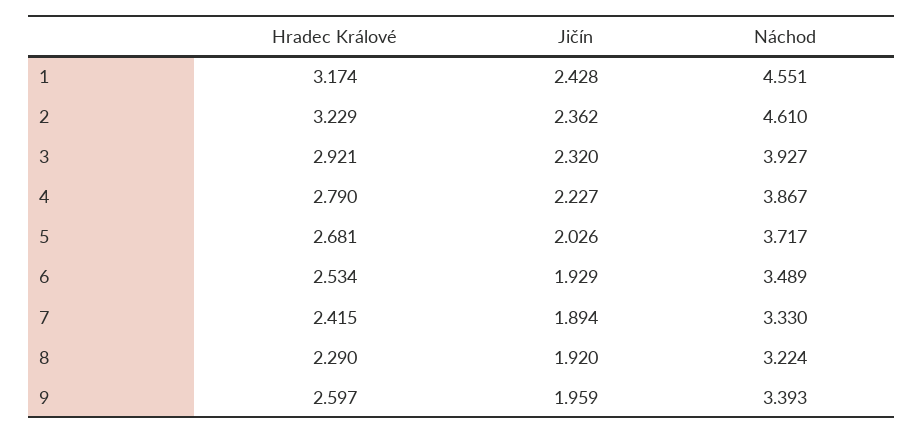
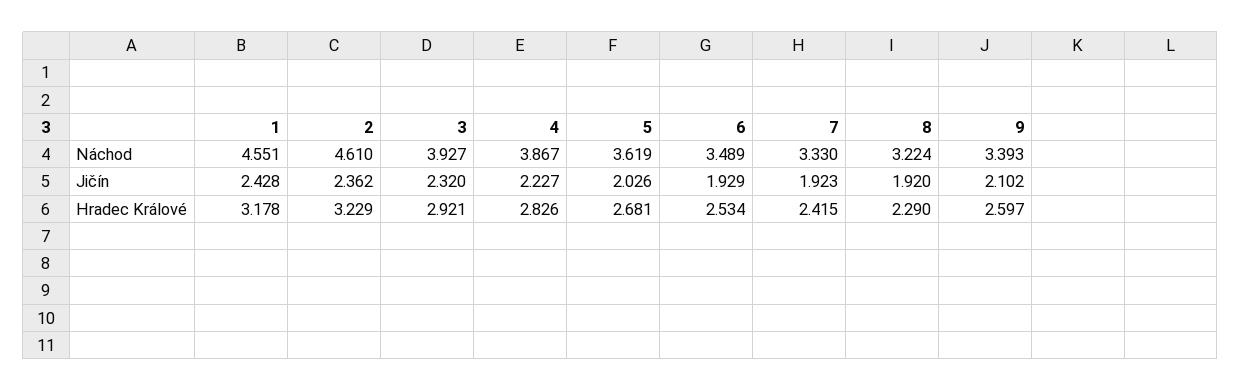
Hradec Králové, 1: 3.174 -> 3.178
Hradec Králové, 4: 2.79 -> 2.826
Náchod, 5: 3.717 -> 3.619
Jičín, 7: 1.894 -> 1.923
Jičín, 9: 1.959 -> 2.102

